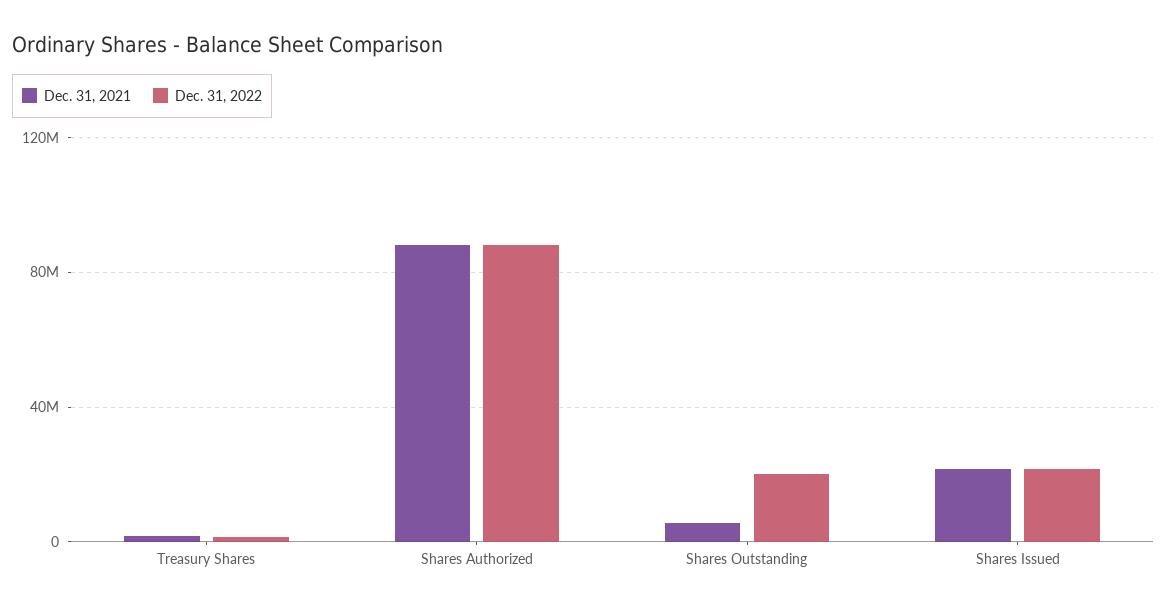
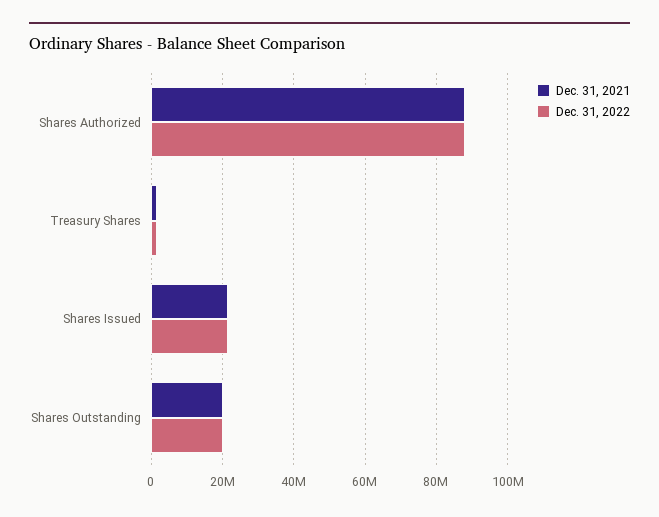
Dec. 31, 2021, Shares Outstanding: 5000000 -> 20000000

